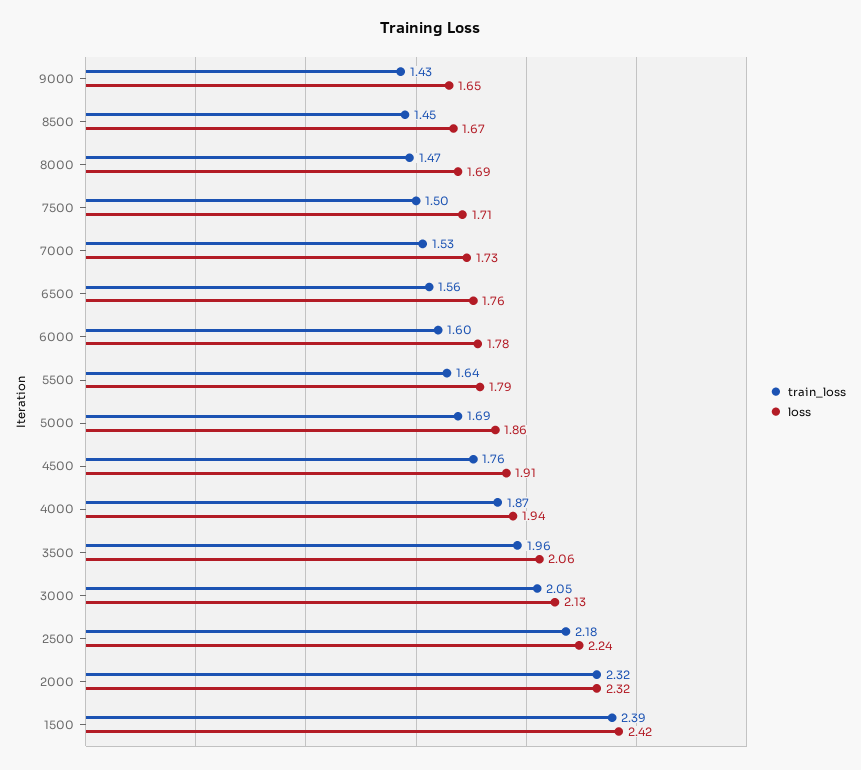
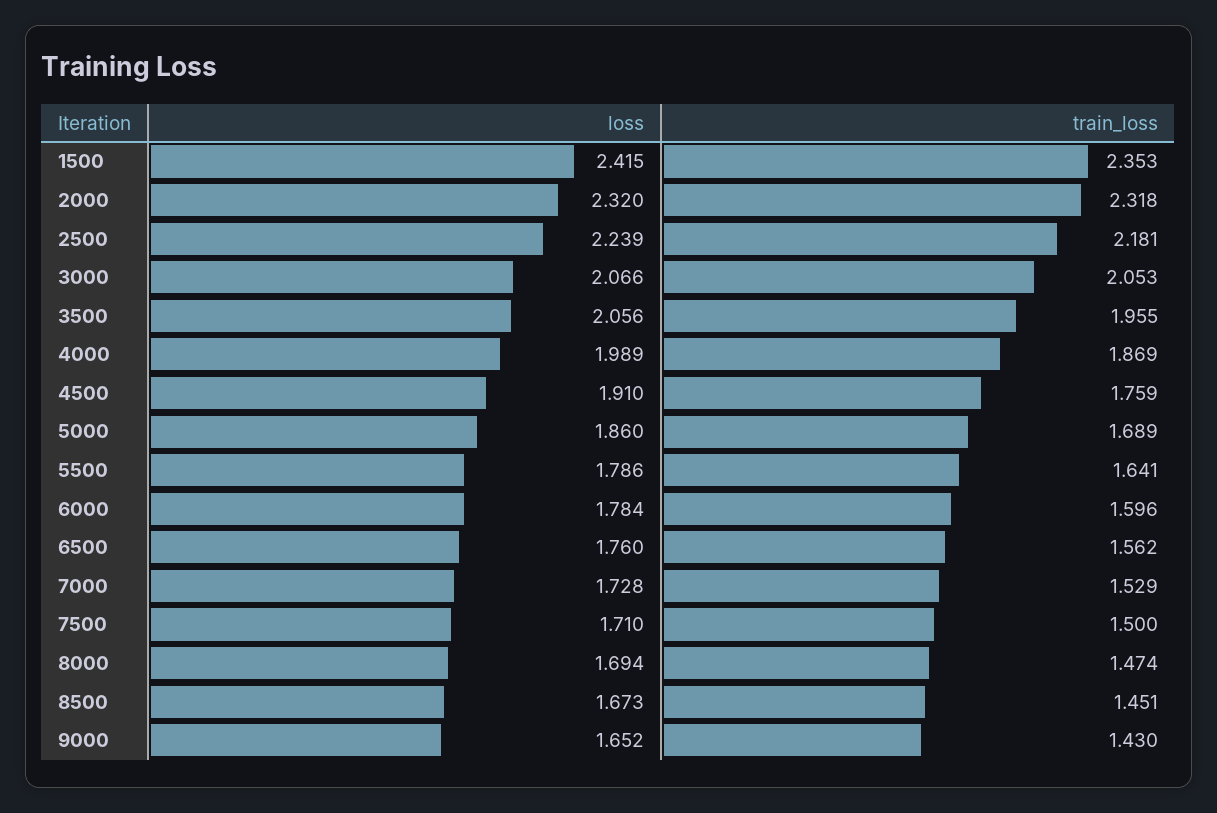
loss, 4000: 1.94 -> 1.989
loss, 3000: 2.13 -> 2.066
train_loss, 1500: 2.39 -> 2.353

